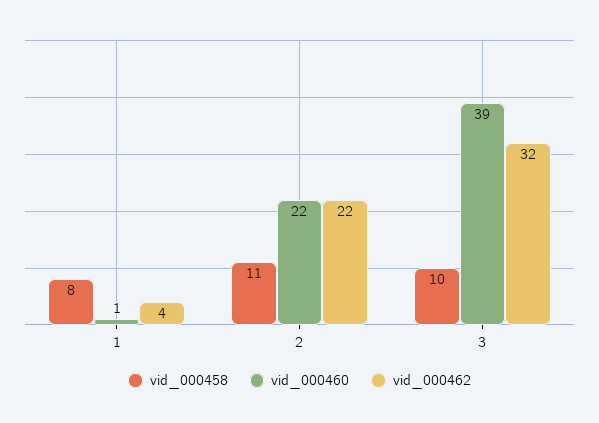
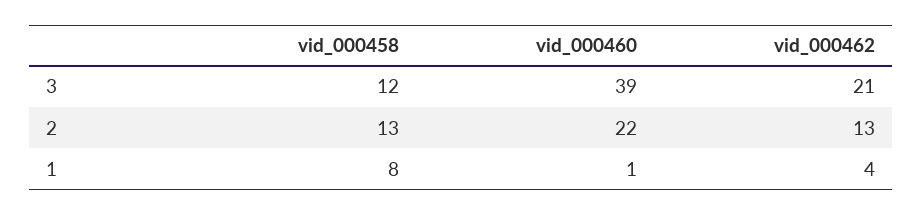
vid_000458, 2: 11 -> 13
vid_000462, 2: 22 -> 13
vid_000458, 3: 10 -> 12
vid_000462, 3: 32 -> 21

